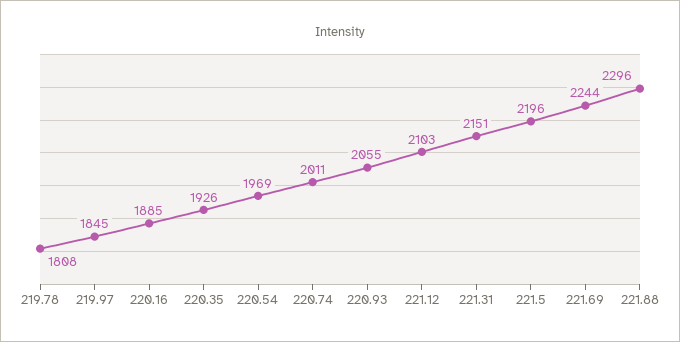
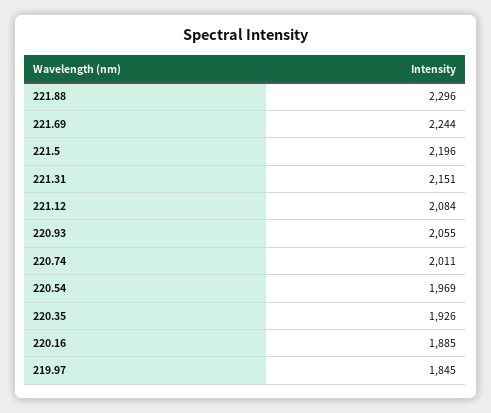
219.78: 1808 -> none
221.12: 2103 -> 2084

